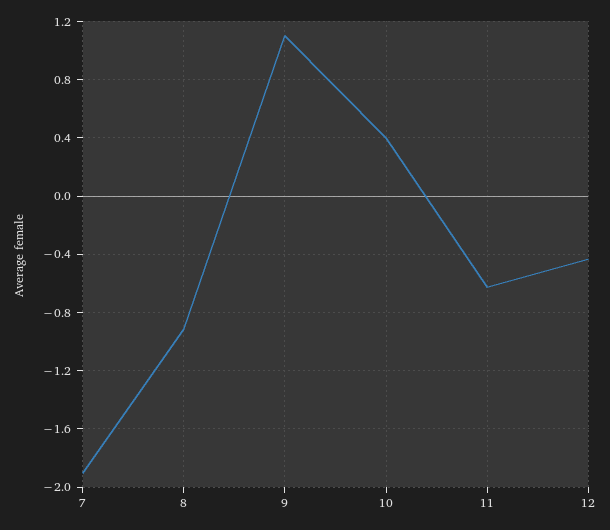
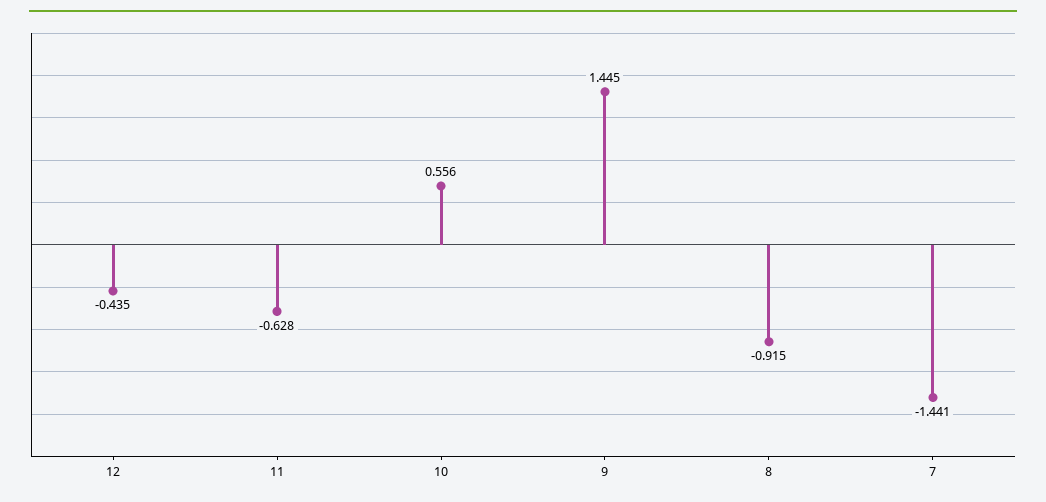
7: -1.9 -> -1.441
9: 1.1 -> 1.445
10: 0.4 -> 0.556

